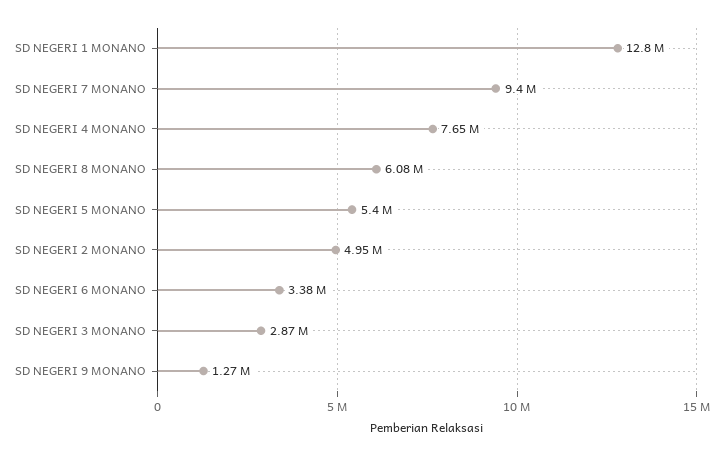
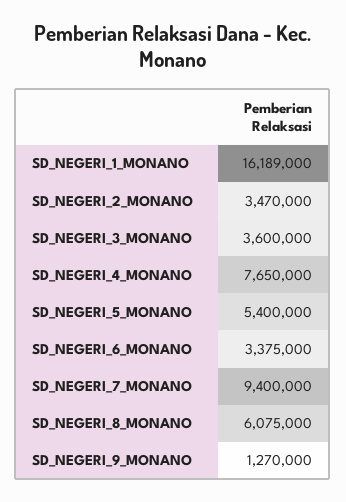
SD NEGERI 1 MONANO: 12800000 -> 16189000
SD NEGERI 2 MONANO: 4950000 -> 3470000
SD NEGERI 3 MONANO: 2870000 -> 3600000

